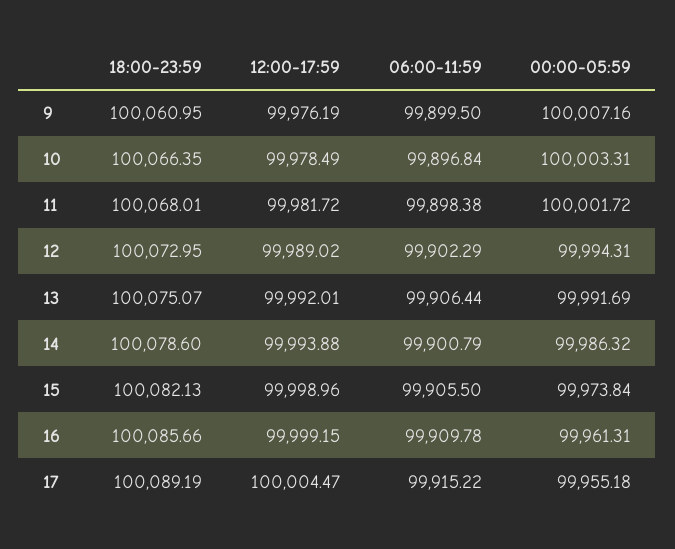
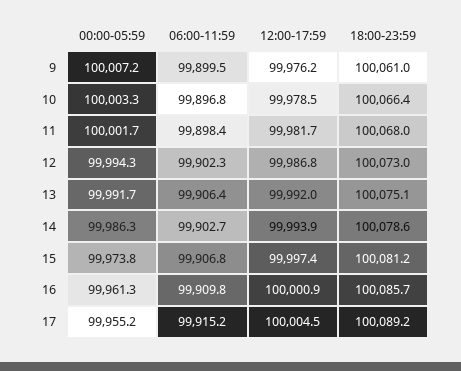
12:00-17:59, 12: 99989.02 -> 99986.8
06:00-11:59, 14: 99900.79 -> 99902.7
18:00-23:59, 15: 100082.13 -> 100081.2
12:00-17:59, 15: 99998.96 -> 99997.4
06:00-11:59, 15: 99905.5 -> 99906.8
12:00-17:59, 16: 99999.15 -> 100000.9

